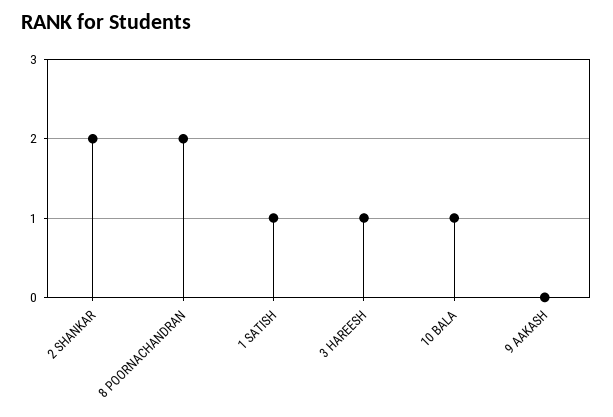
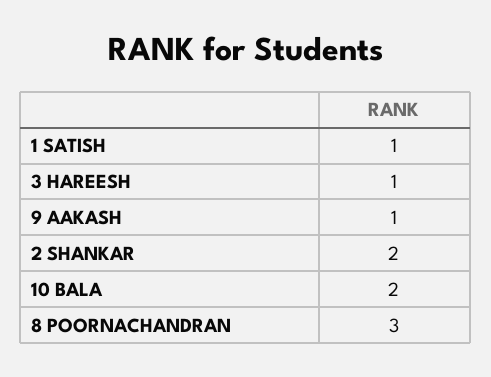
8 POORNACHANDRAN: 2 -> 3
10 BALA: 1 -> 2
9 AAKASH: 0 -> 1

